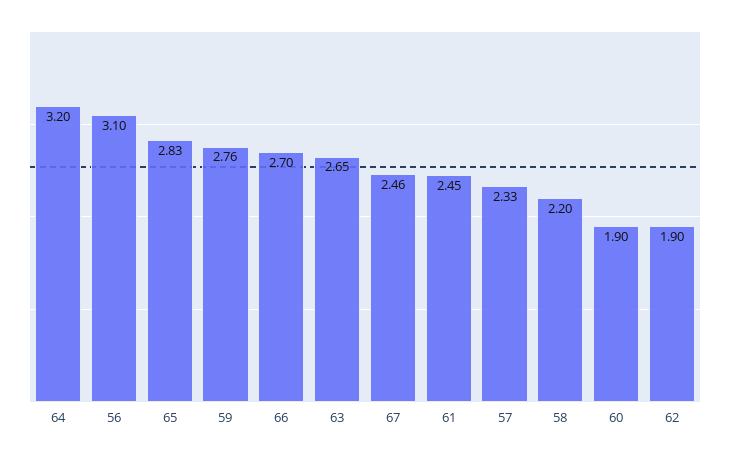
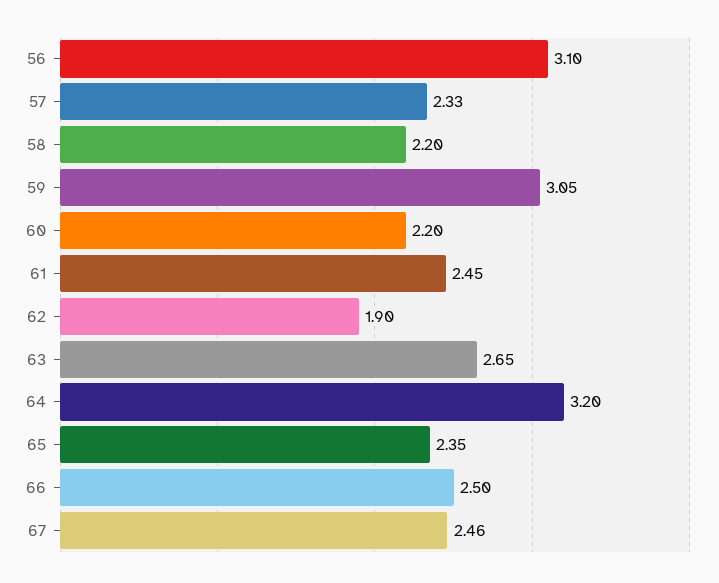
65: 2.83 -> 2.35
59: 2.76 -> 3.05
66: 2.7 -> 2.5
60: 1.9 -> 2.2

